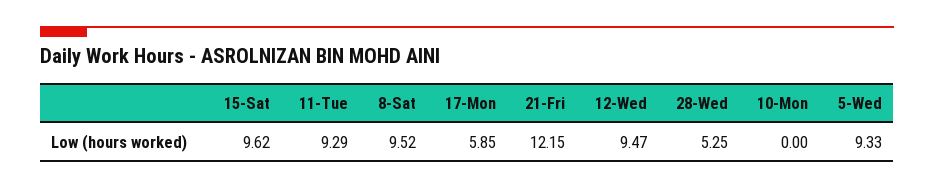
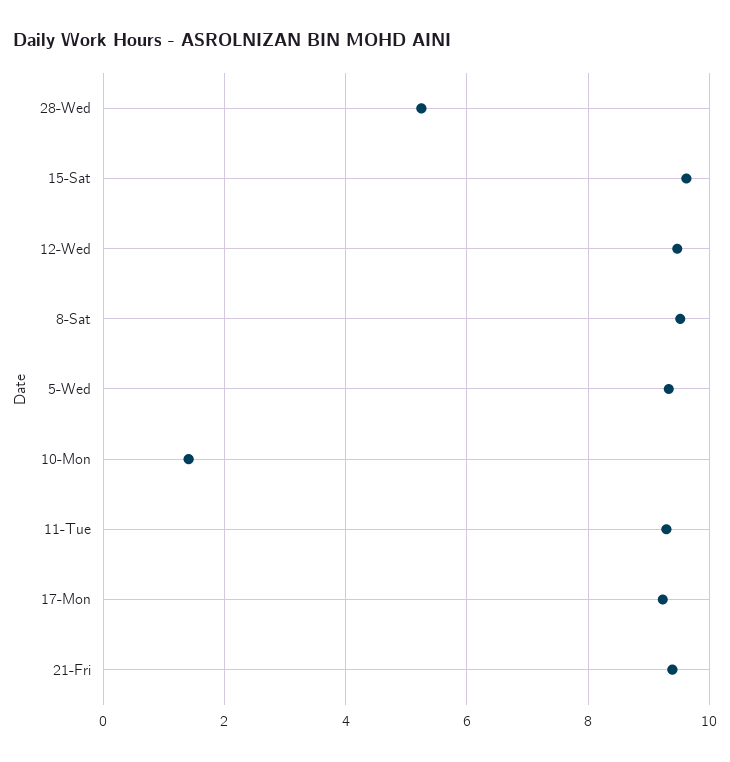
17-Mon: 5.85 -> 9.2
21-Fri: 12.15 -> 9.4
10-Mon: 0 -> 1.4

